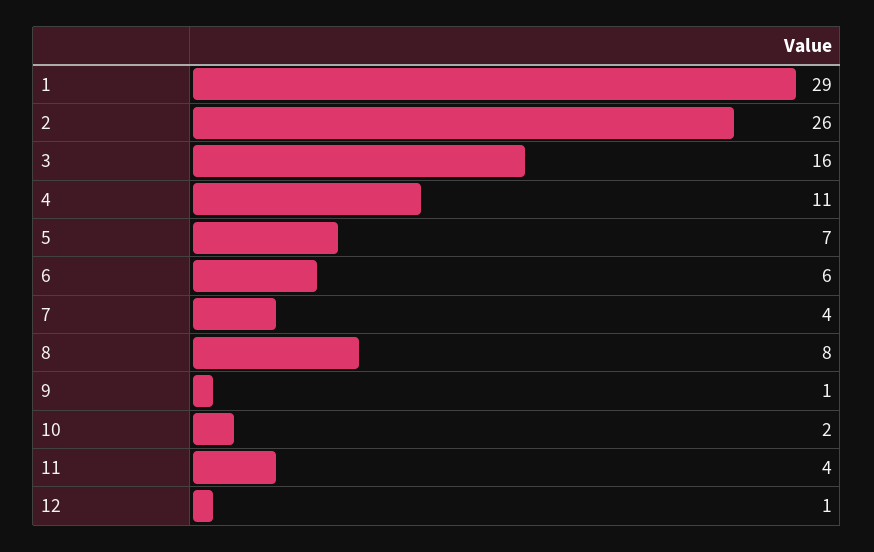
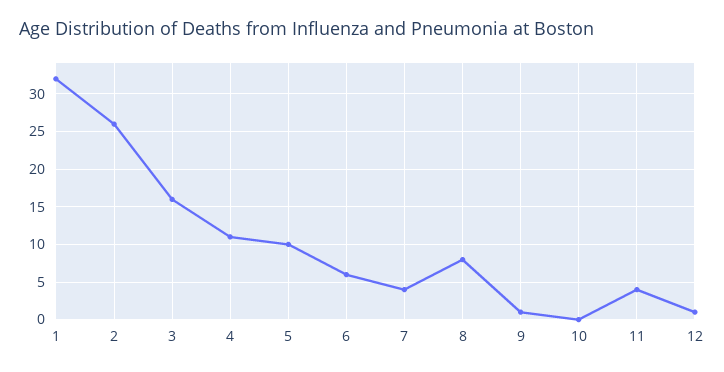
1: 29 -> 32
5: 7 -> 10
10: 2 -> 0

